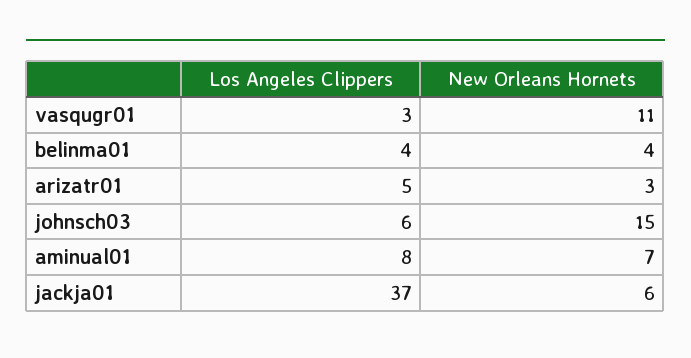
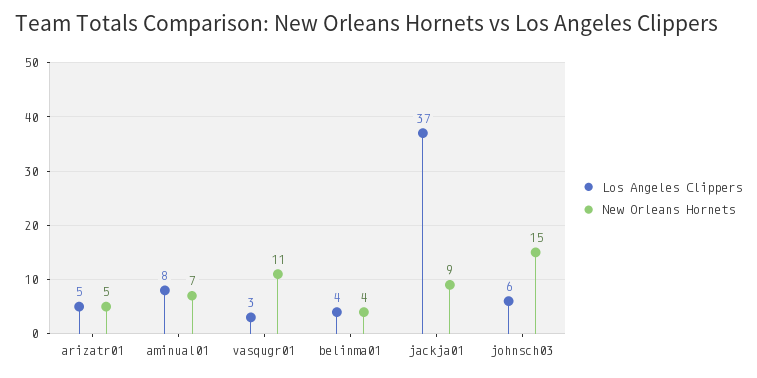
New Orleans Hornets, arizatr01: 3 -> 5
New Orleans Hornets, jackja01: 6 -> 9

